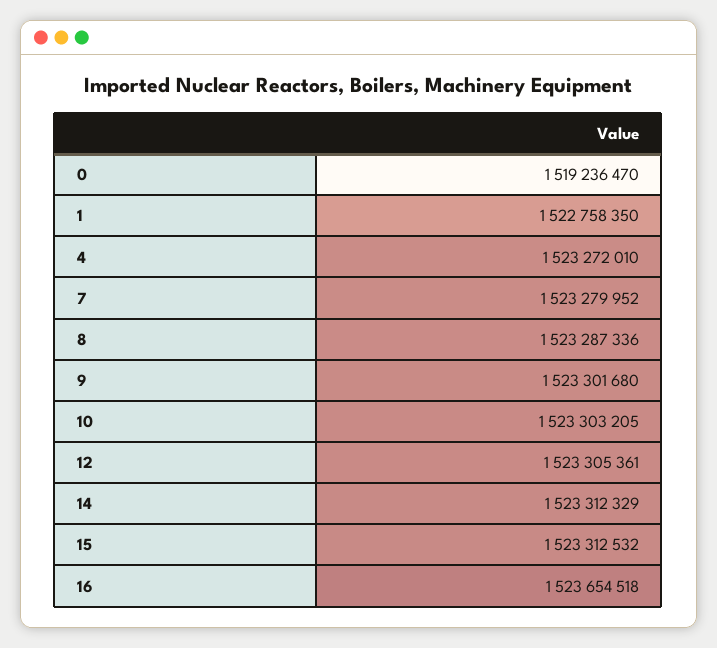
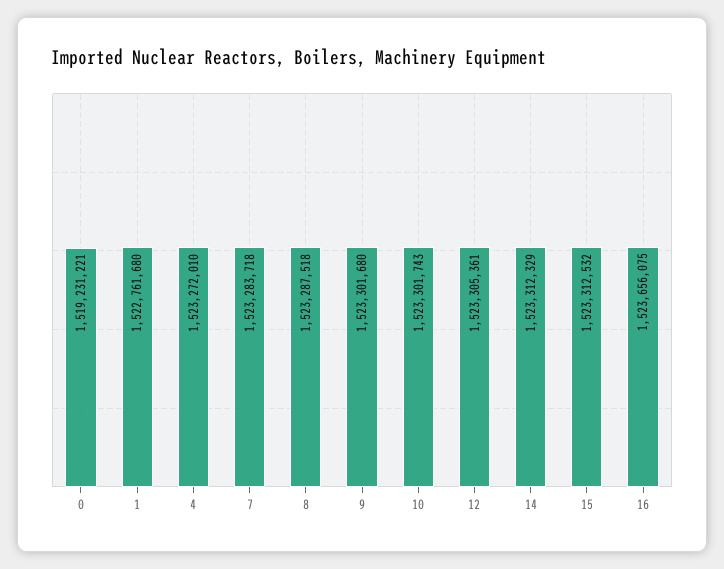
0: 1519236470 -> 1519231221
1: 1522758350 -> 1522761680
7: 1523279952 -> 1523283718
8: 1523287336 -> 1523287518
10: 1523303205 -> 1523301743
16: 1523654518 -> 1523656075

